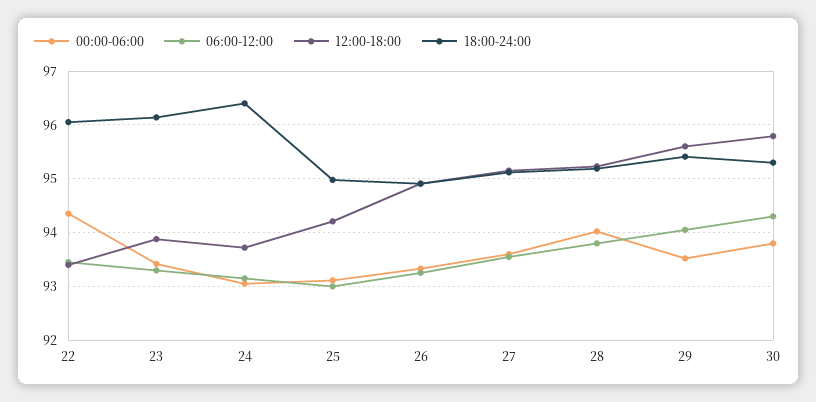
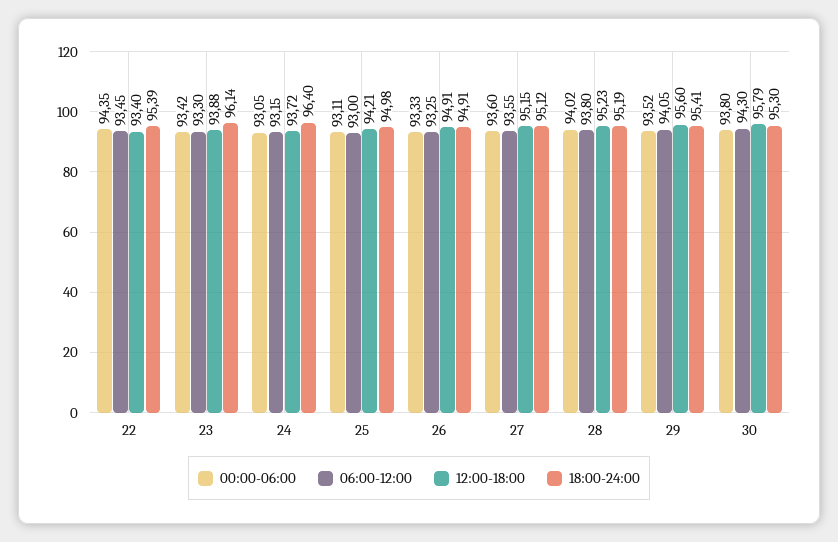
18:00-24:00, 22: 96 -> 95.39

